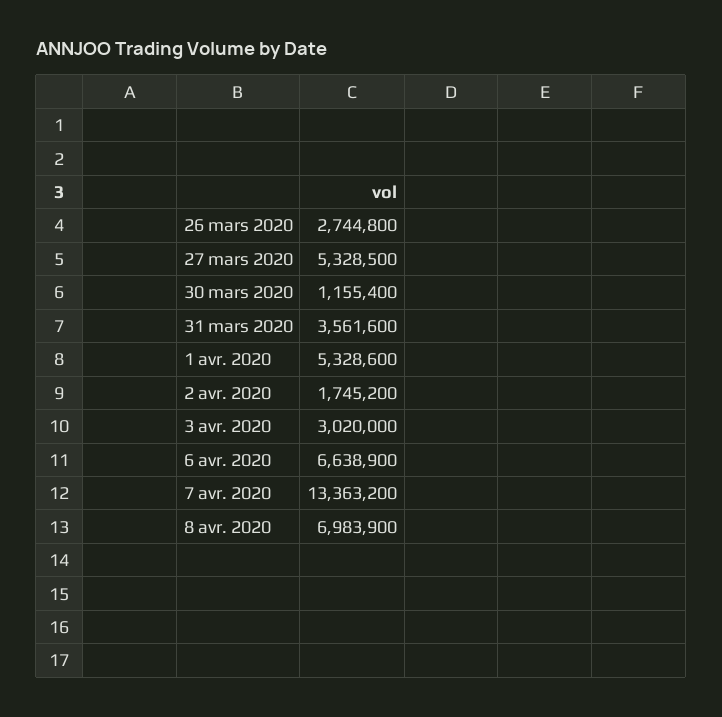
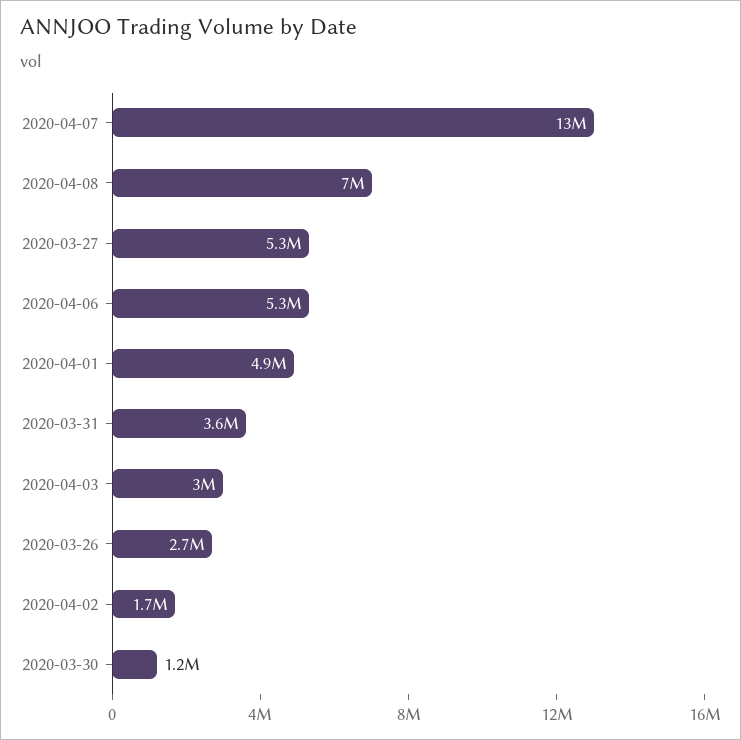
1 avr. 2020: 5328600 -> 4900000
6 avr. 2020: 6638900 -> 5300000

